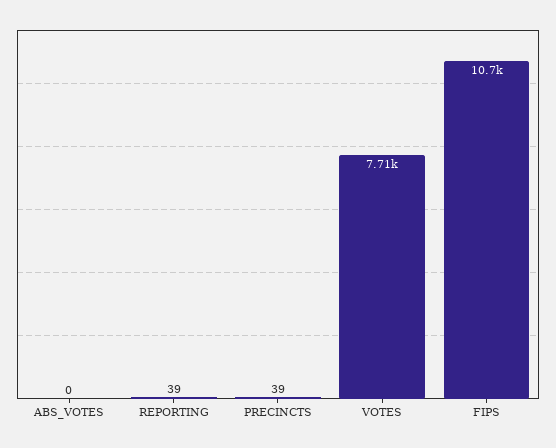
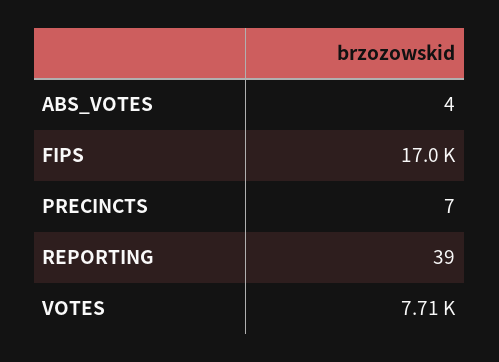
ABS_VOTES: 0 -> 4
PRECINCTS: 39 -> 7
FIPS: 10700 -> 17000

